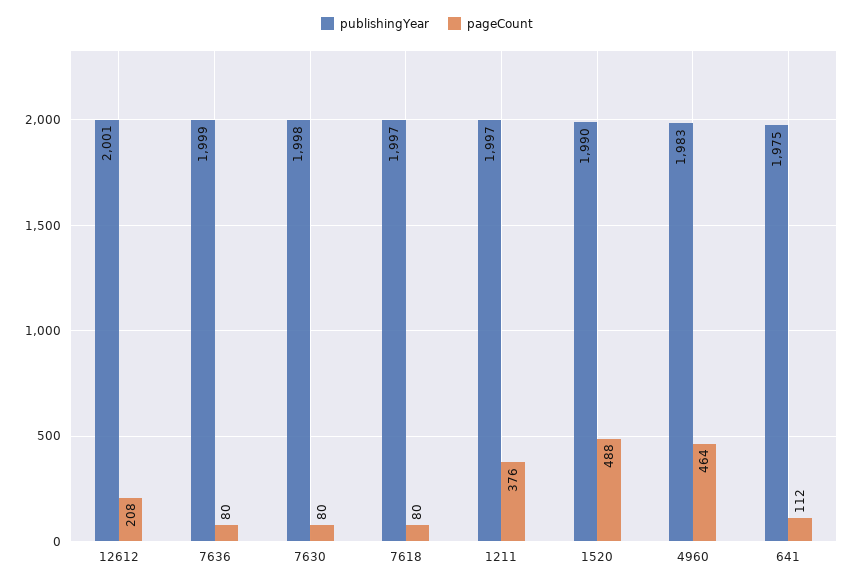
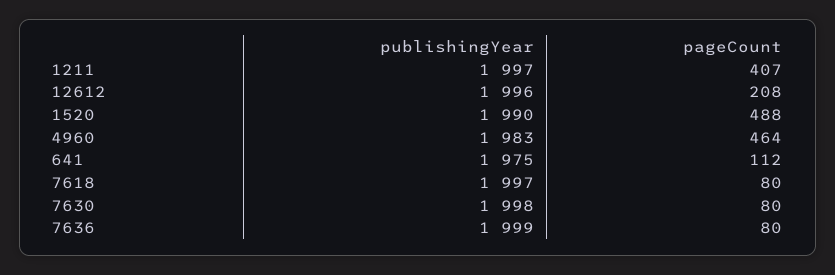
publishingYear, 12612: 2001 -> 1996
pageCount, 1211: 376 -> 407

